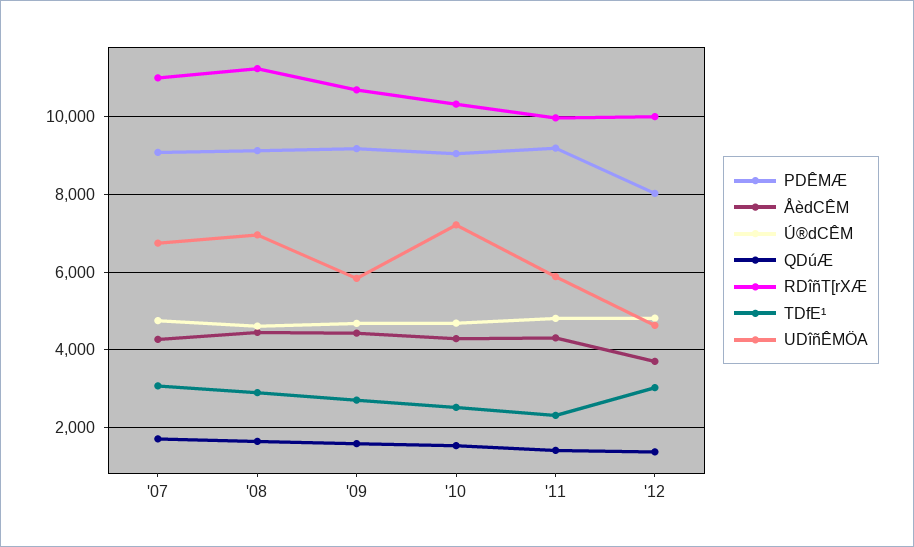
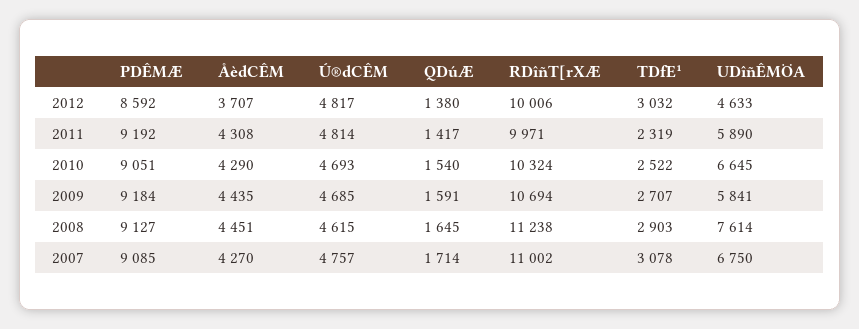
UDîñÊMÖA, '08: 7000 -> 7614
UDîñÊMÖA, '10: 7200 -> 6645
PDÊMÆ, '12: 8000 -> 8592

